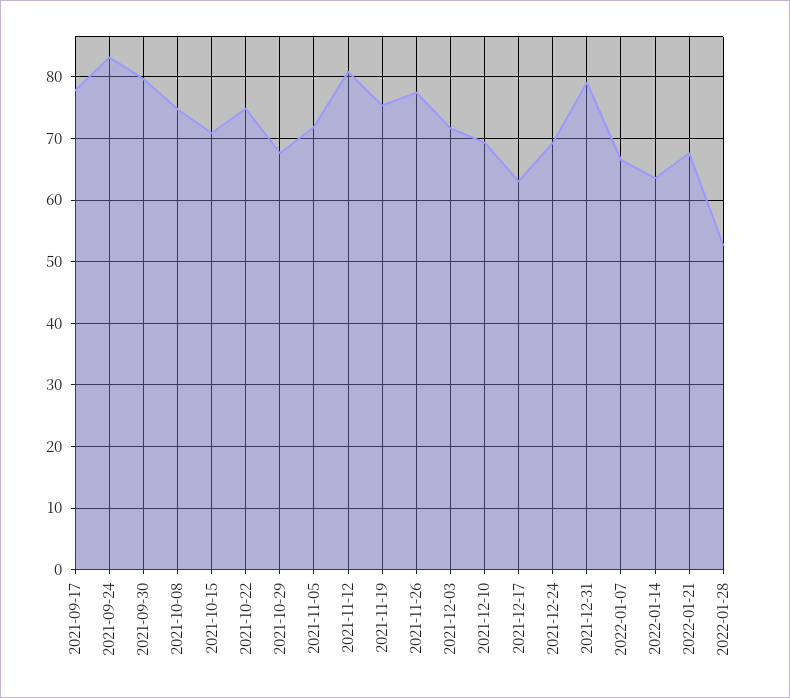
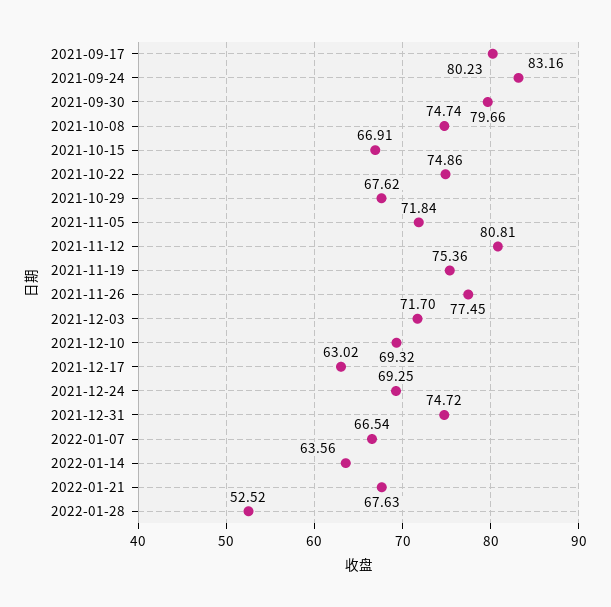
2021-09-17: 78 -> 80.23
2021-10-15: 71 -> 66.91
2021-12-31: 79 -> 74.72

